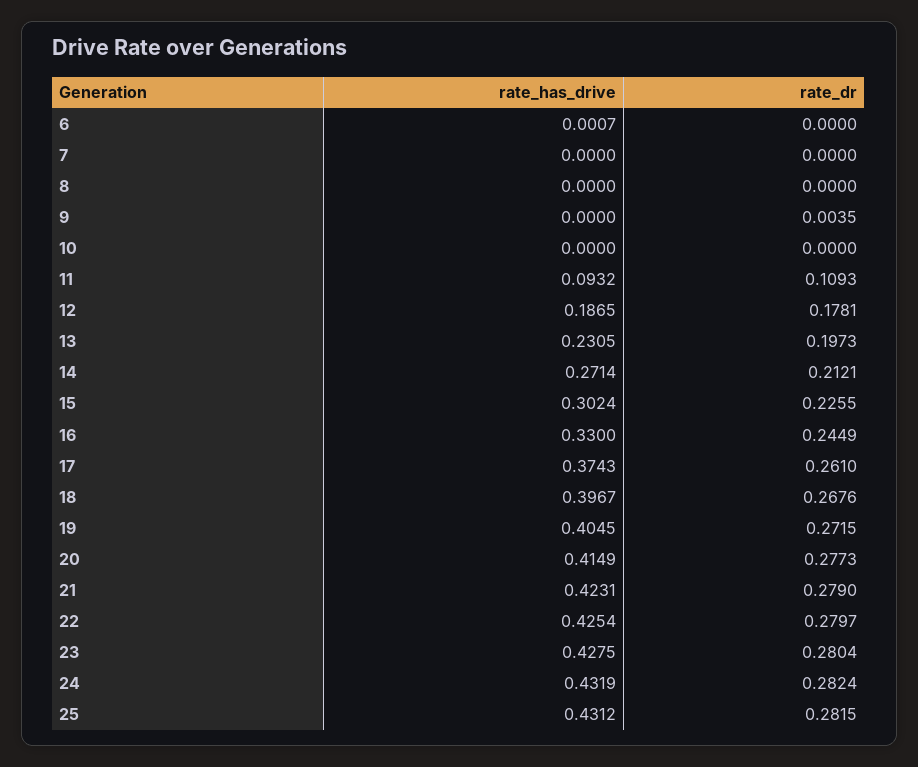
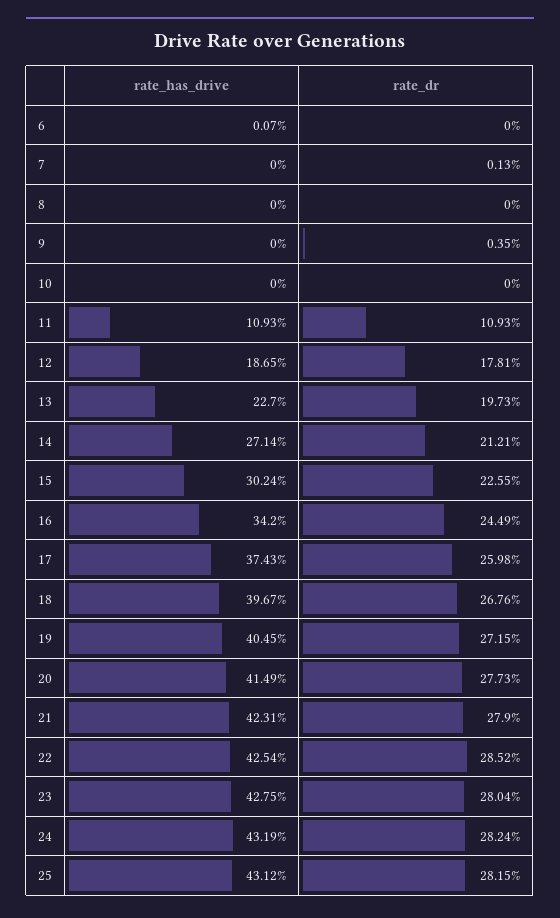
rate_dr, 7: 0 -> 0.0013
rate_has_drive, 11: 0.0932 -> 0.1093
rate_has_drive, 13: 0.2305 -> 0.227
rate_has_drive, 16: 0.33 -> 0.342
rate_dr, 17: 0.261 -> 0.2598
rate_dr, 22: 0.2797 -> 0.2852

